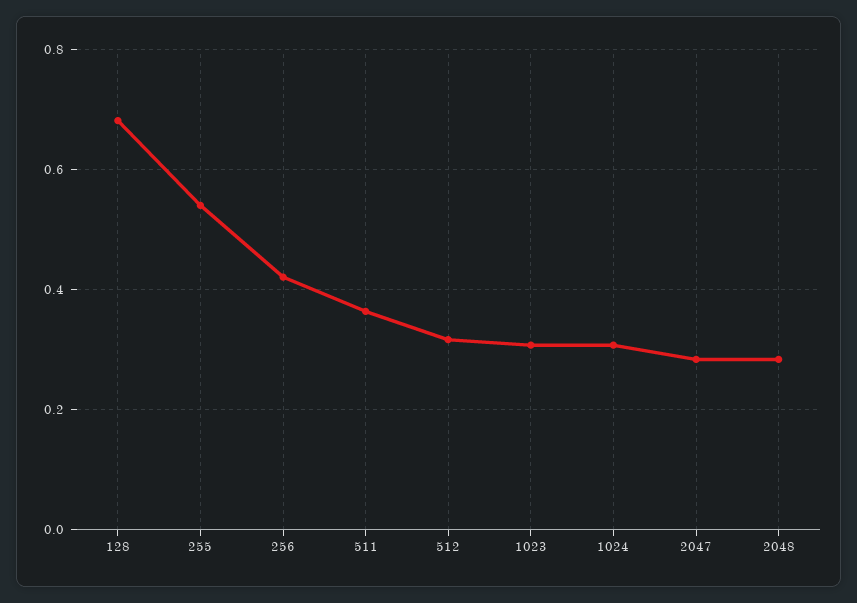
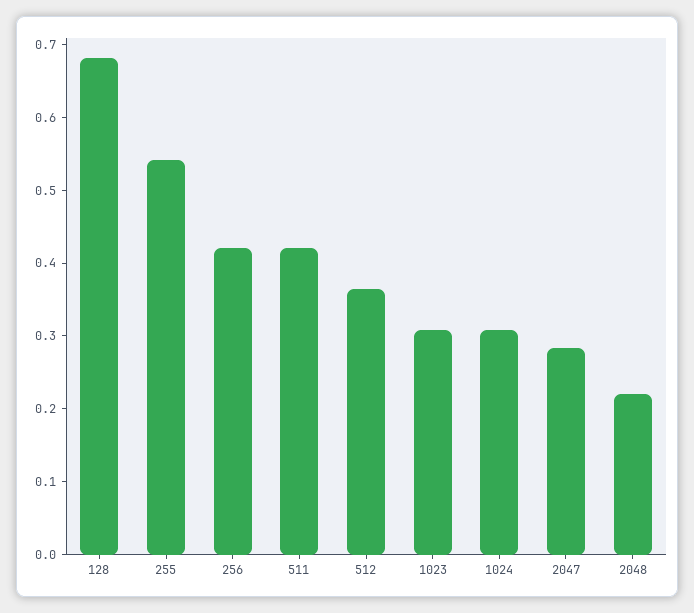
511: 0.36 -> 0.42
512: 0.32 -> 0.36
2048: 0.28 -> 0.22

